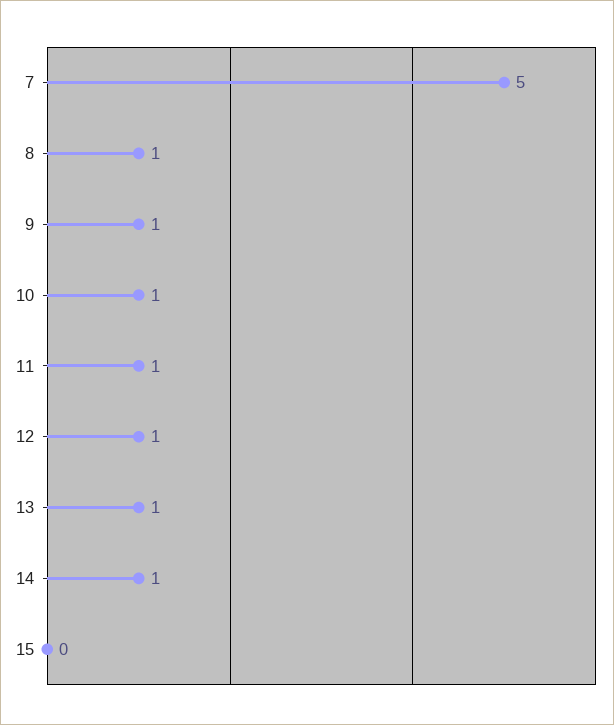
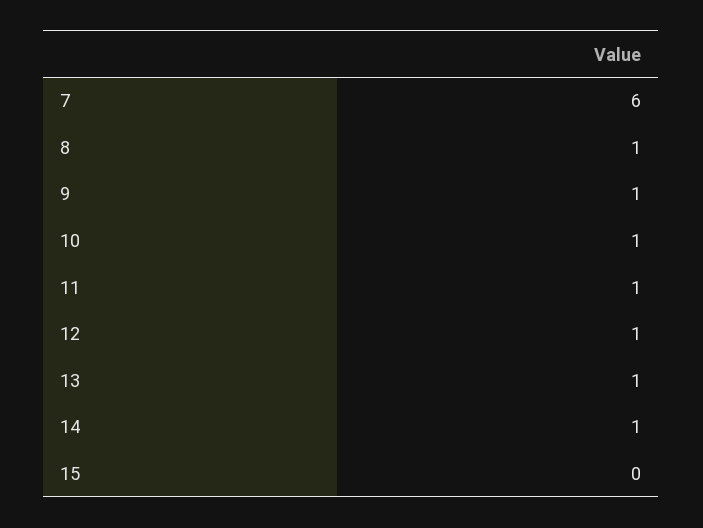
7: 5 -> 6

